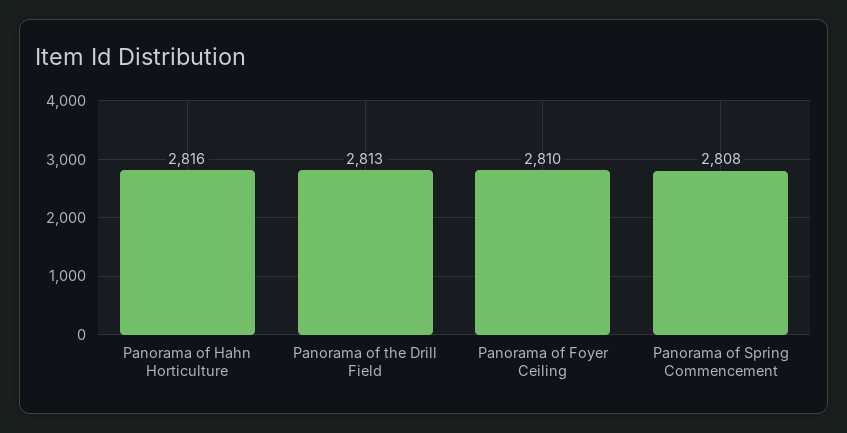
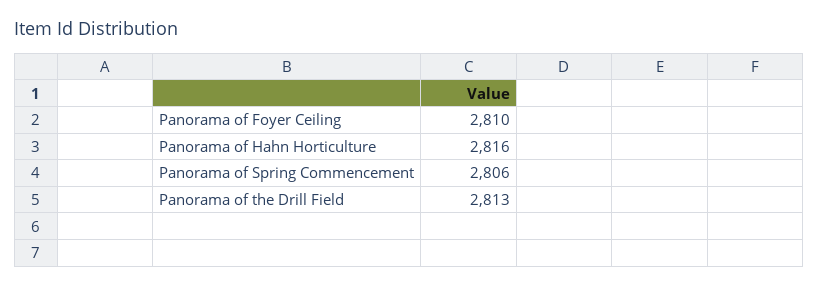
Panorama of Spring Commencement: 2808 -> 2806

